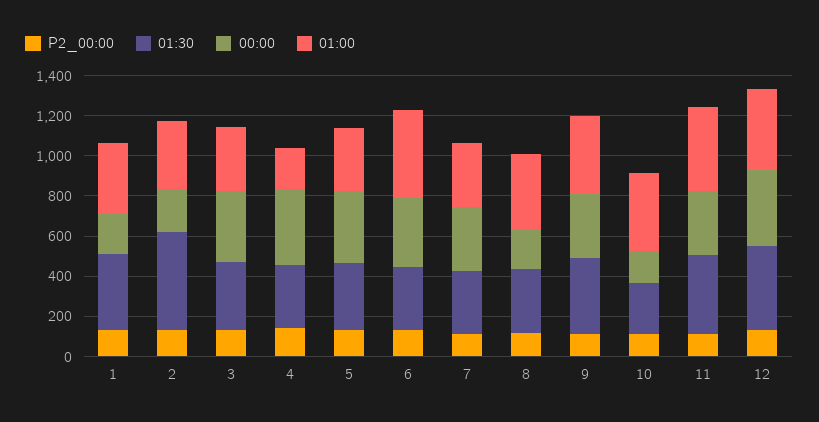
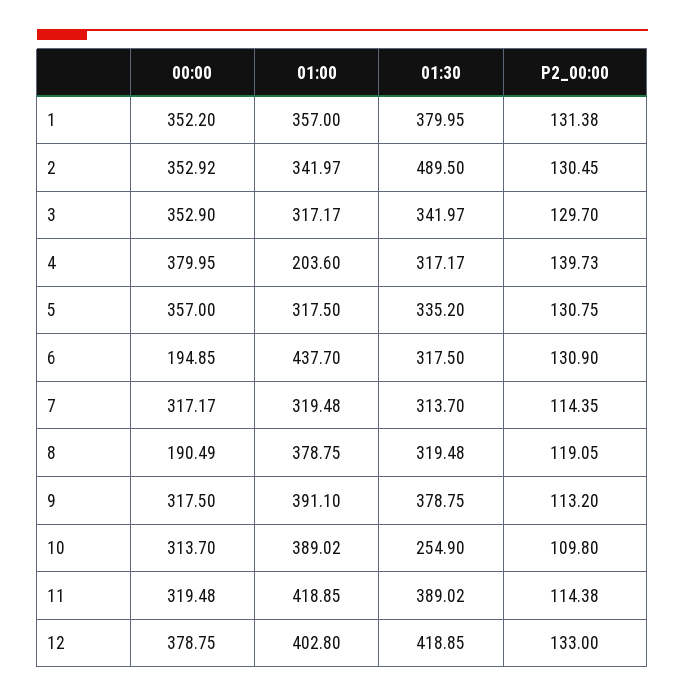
00:00, 1: 200 -> 352.2
00:00, 2: 200 -> 352.92
00:00, 6: 350 -> 194.85
00:00, 10: 150 -> 313.7

